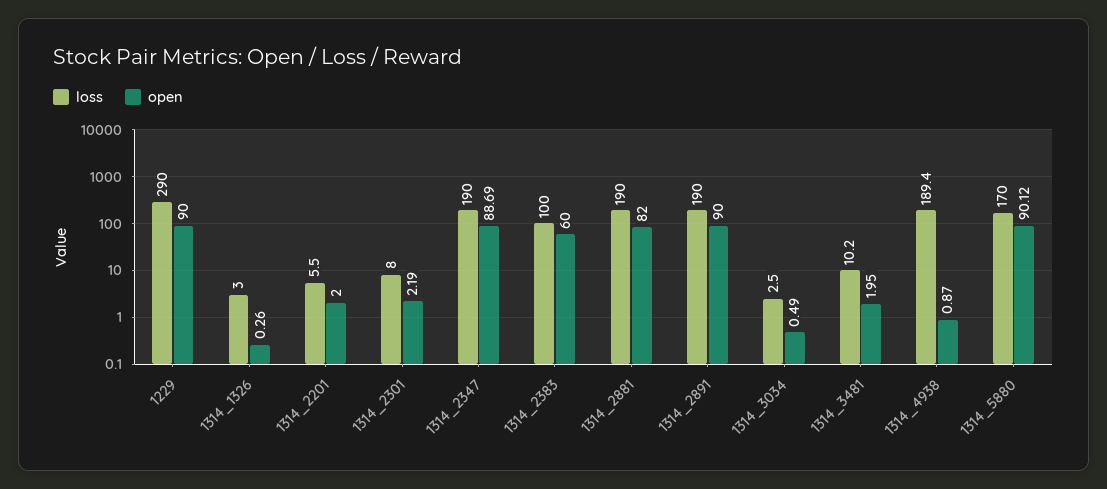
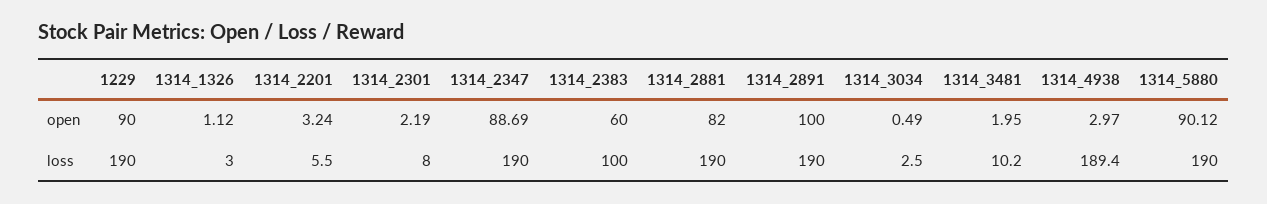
loss, 1229: 290 -> 190
open, 1314_1326: 0.26 -> 1.12
open, 1314_2201: 2 -> 3.24
open, 1314_2891: 90 -> 100
open, 1314_4938: 0.87 -> 2.97
loss, 1314_5880: 170 -> 190

